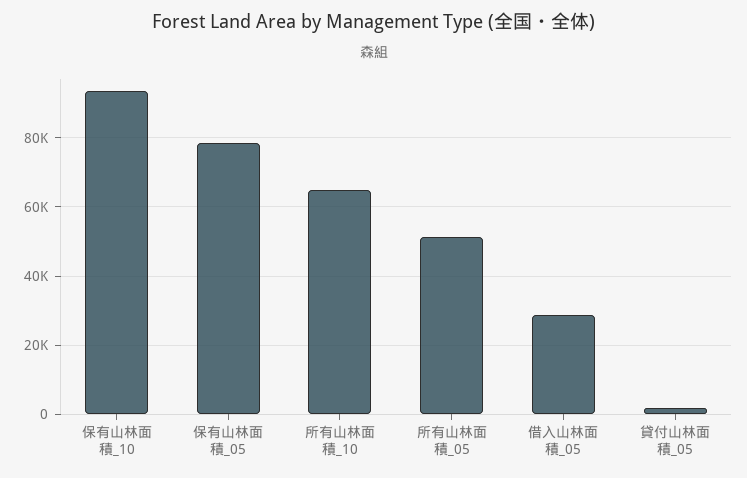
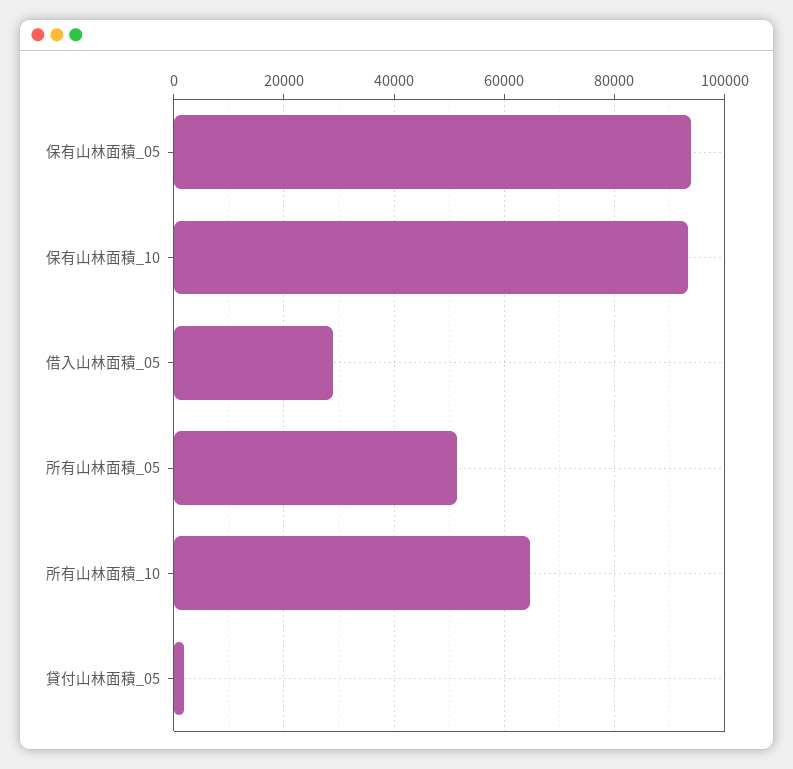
保有山林面積_05: 78000 -> 94000

